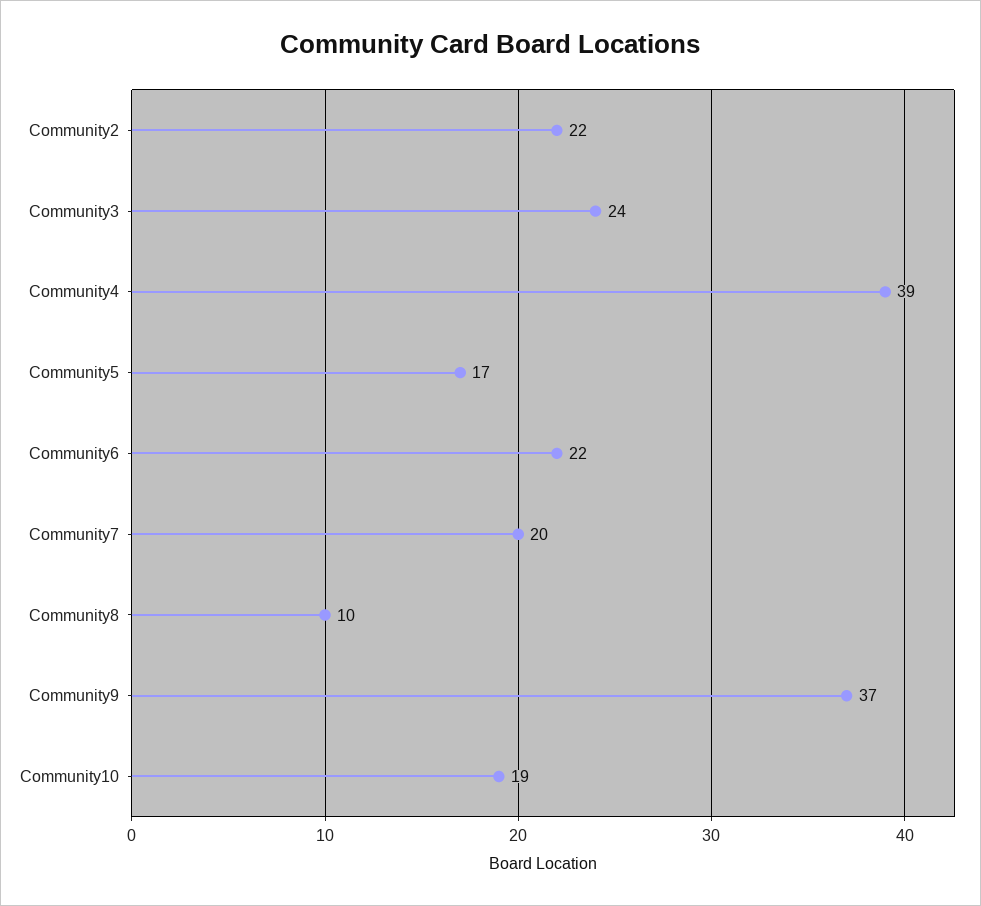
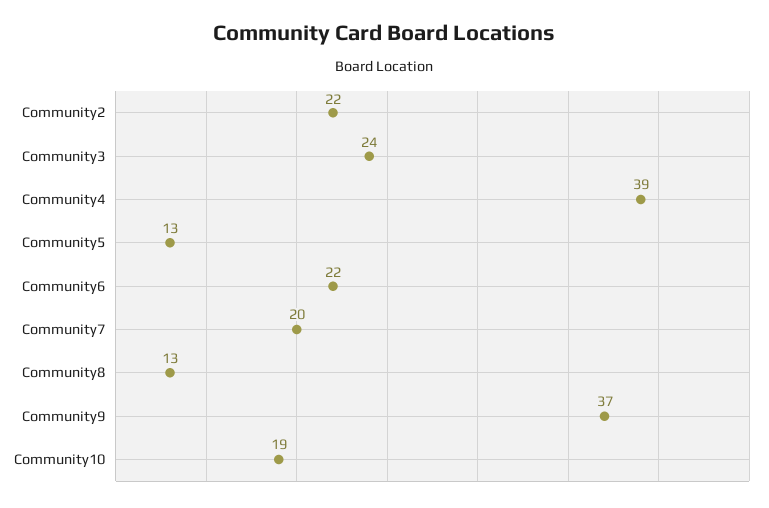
Community5: 17 -> 13
Community8: 10 -> 13

